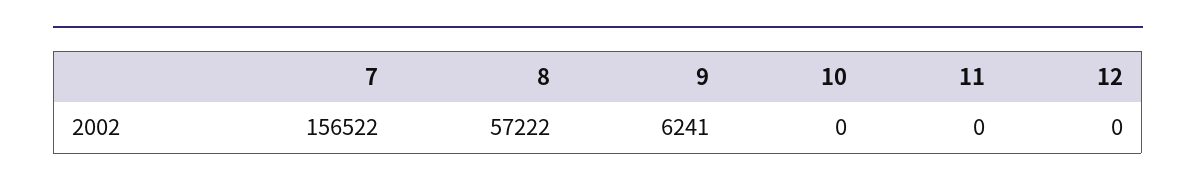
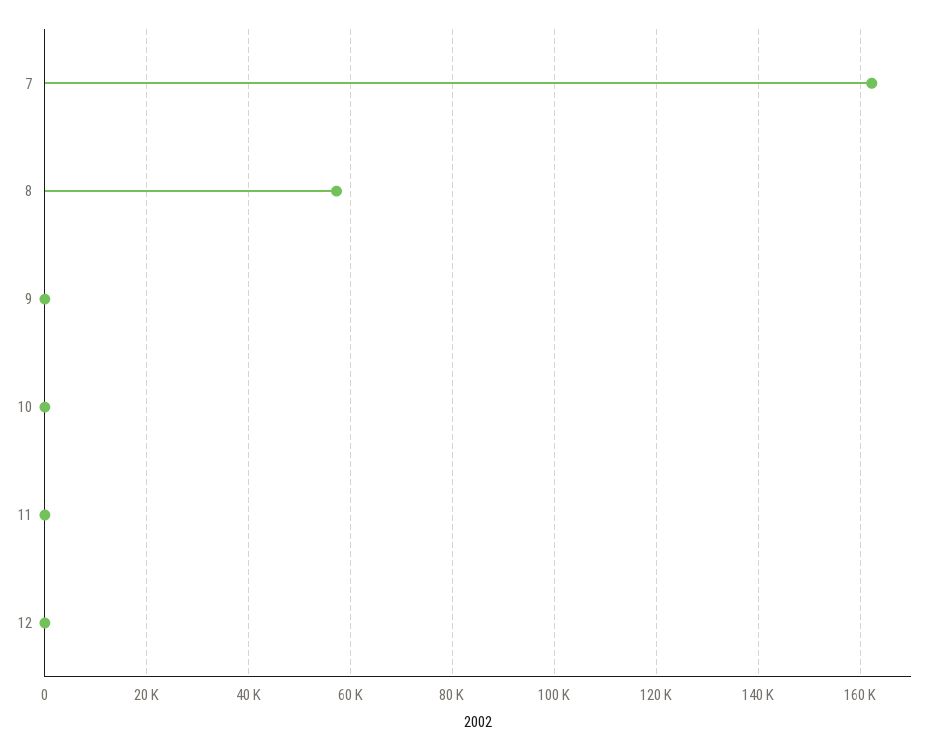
7: 156522 -> 162000
9: 6241 -> 0

